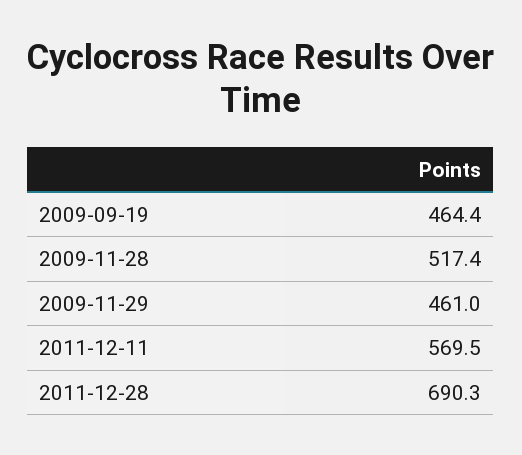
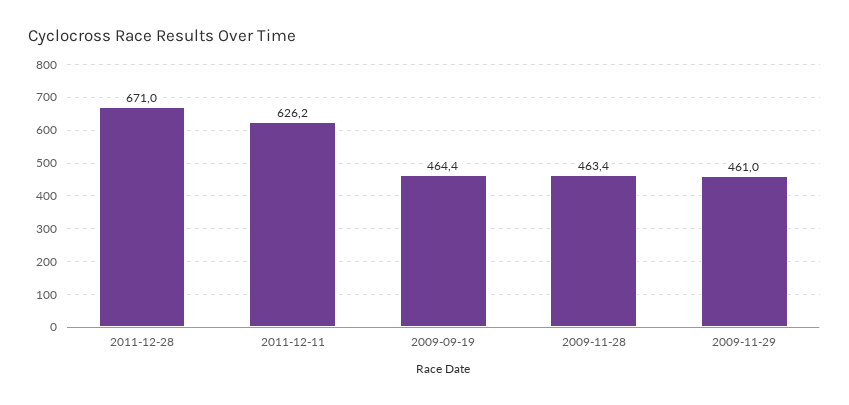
2009-11-28: 517.4 -> 463.4
2011-12-11: 569.5 -> 626.2
2011-12-28: 690.3 -> 671

